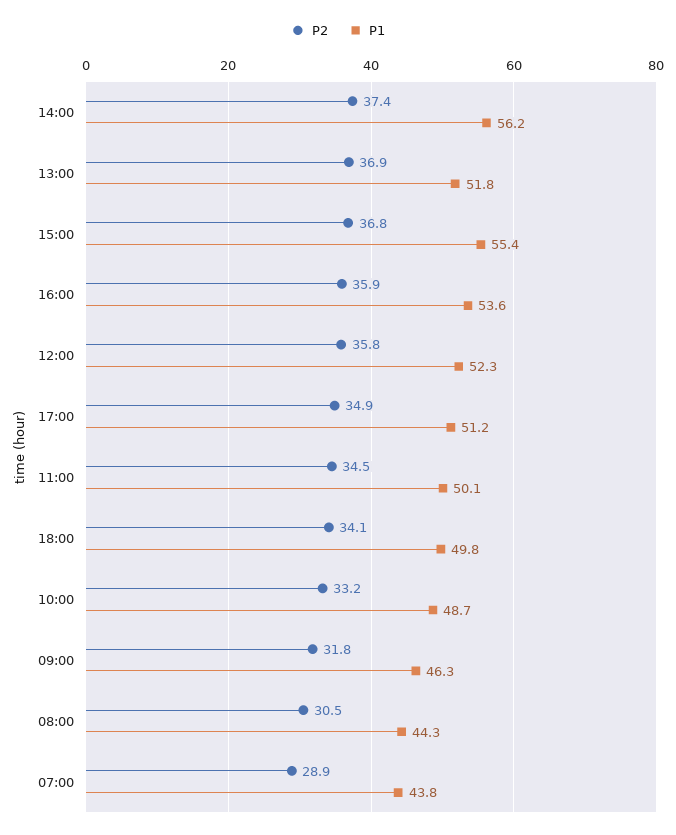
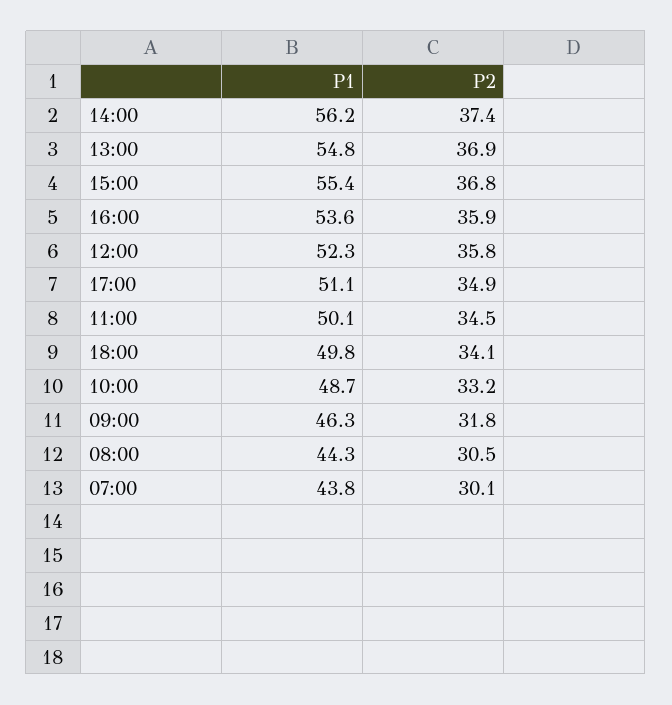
P1, 13:00: 51.8 -> 54.8
P1, 17:00: 51.2 -> 51.1
P2, 07:00: 28.9 -> 30.1

